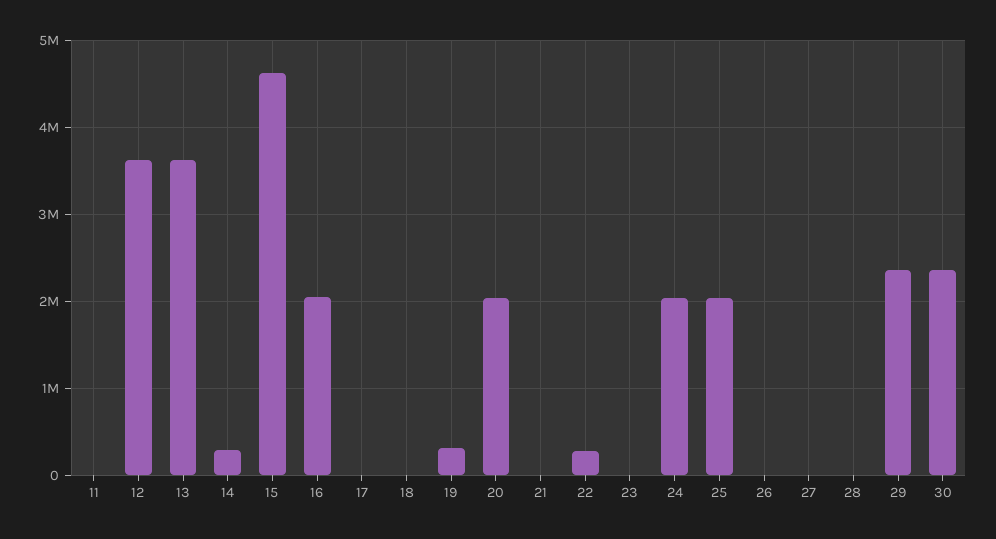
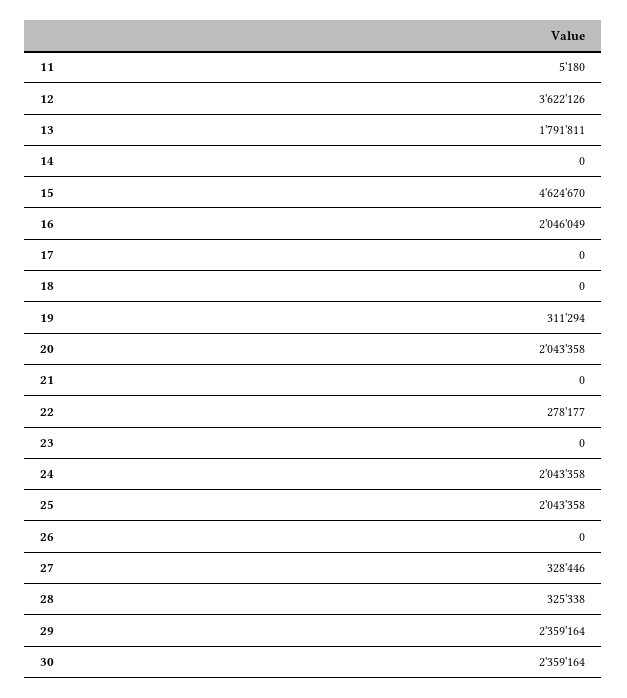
13: 3600000 -> 1791811
14: 300000 -> 0
27: 0 -> 328446
28: 0 -> 325338

